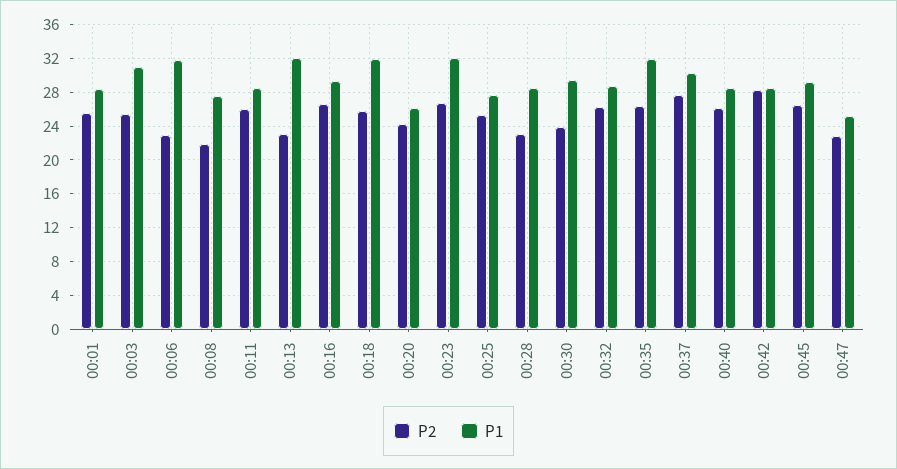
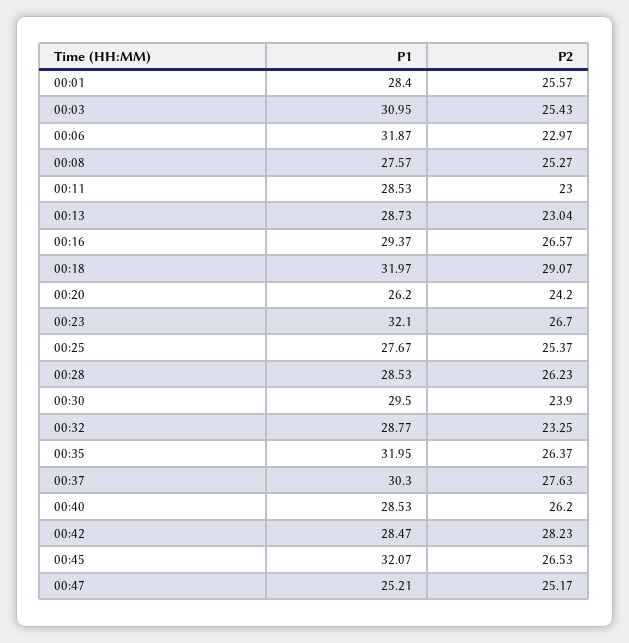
P2, 00:08: 22 -> 25.27
P2, 00:11: 26 -> 23
P1, 00:13: 32 -> 28.73
P2, 00:18: 26 -> 29.07
P2, 00:28: 23 -> 26.23
P2, 00:32: 26 -> 23.25
P1, 00:45: 29 -> 32.07
P2, 00:47: 23 -> 25.17

